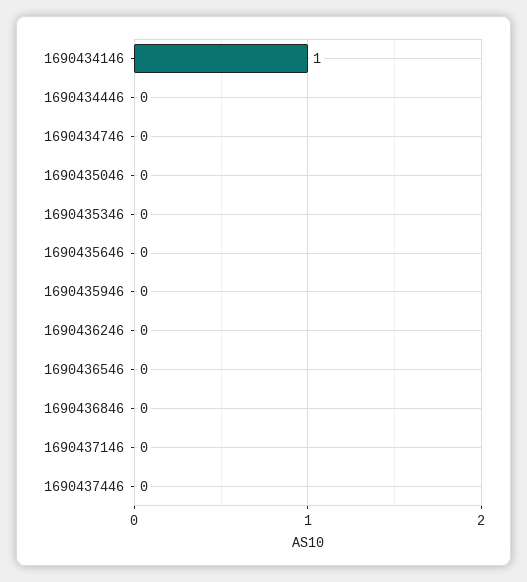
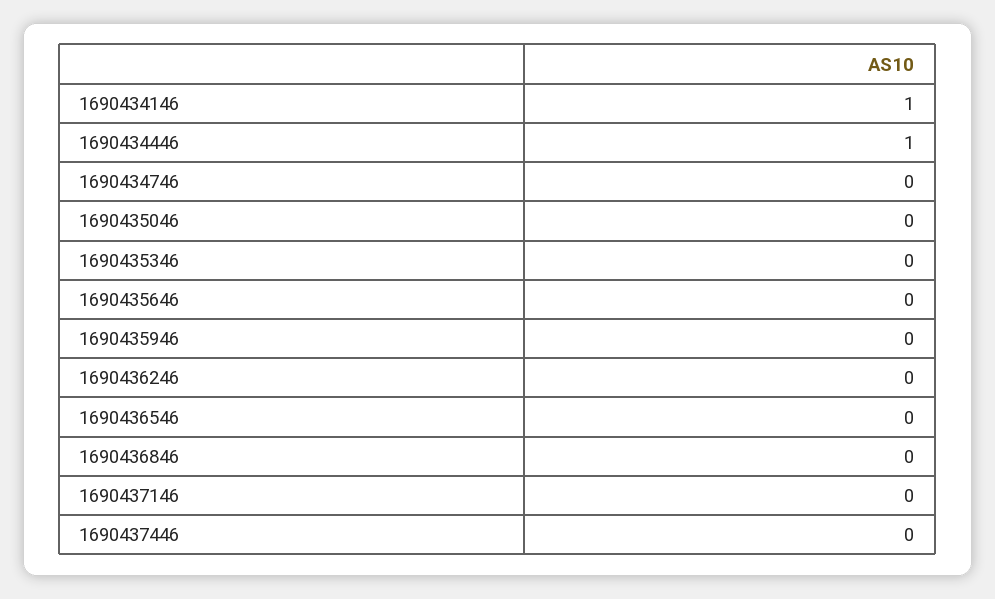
1690434446: 0 -> 1

